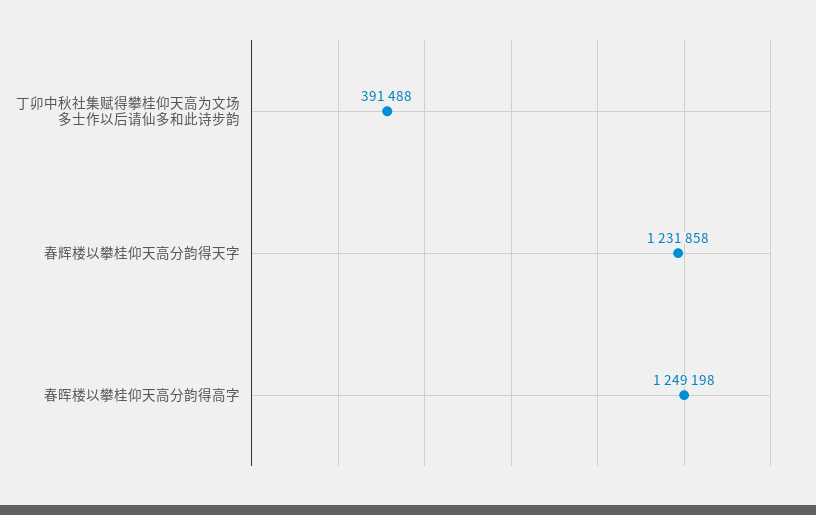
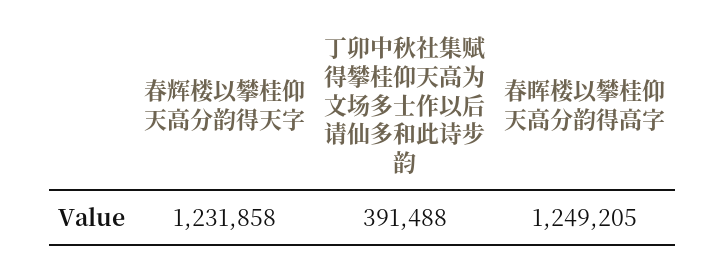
春晖楼以攀桂仰天高分韵得高字: 1249198 -> 1249205

